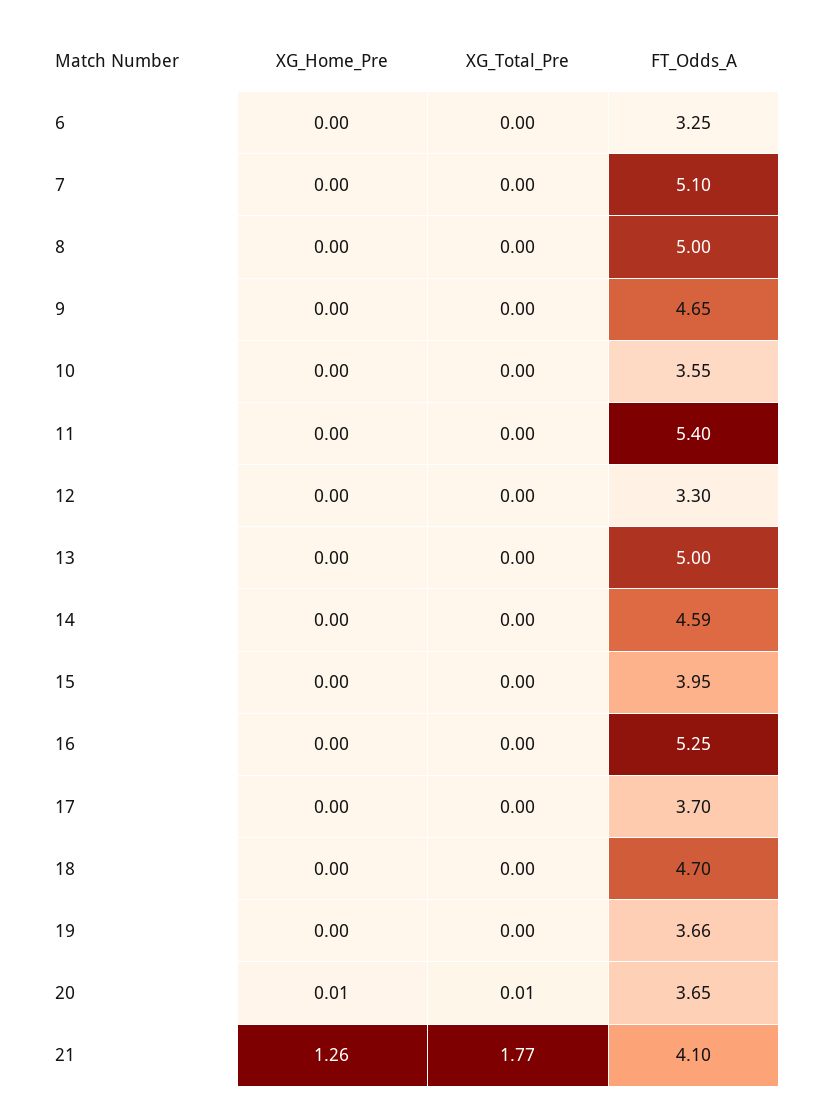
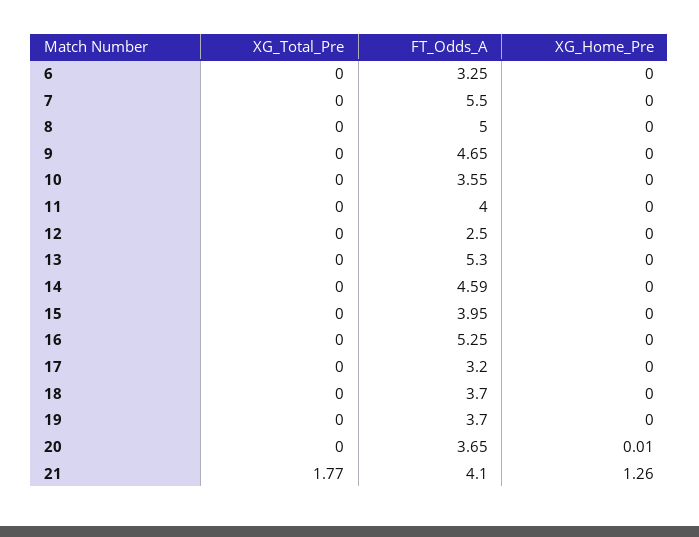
FT_Odds_A, 7: 5.1 -> 5.5
FT_Odds_A, 11: 5.4 -> 4
FT_Odds_A, 12: 3.3 -> 2.5
FT_Odds_A, 13: 5 -> 5.3
FT_Odds_A, 17: 3.7 -> 3.2
FT_Odds_A, 18: 4.7 -> 3.7
FT_Odds_A, 19: 3.66 -> 3.7
XG_Total_Pre, 20: 0.01 -> 0

